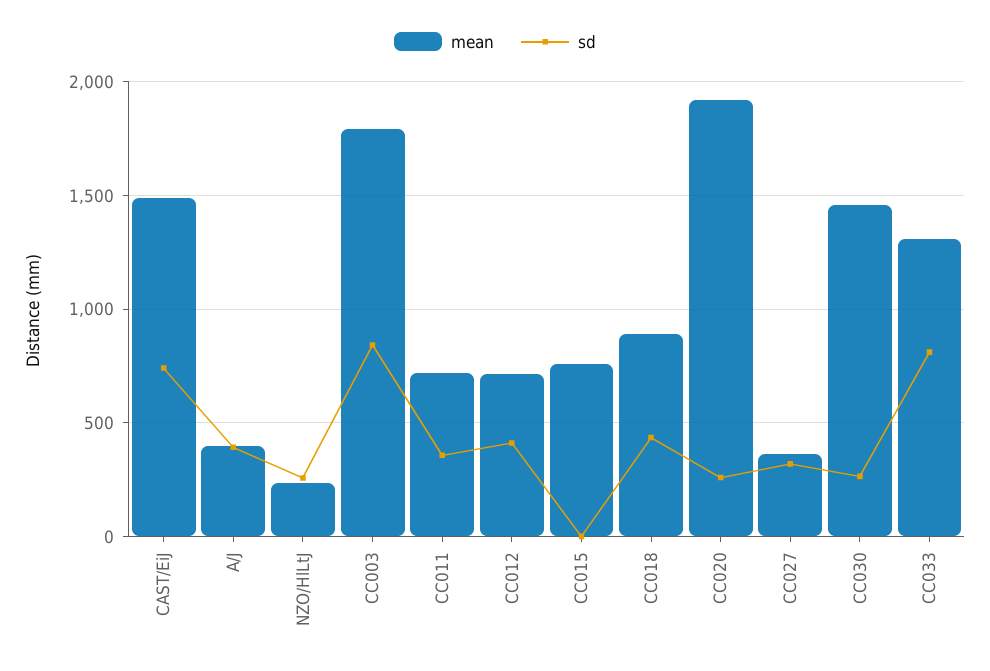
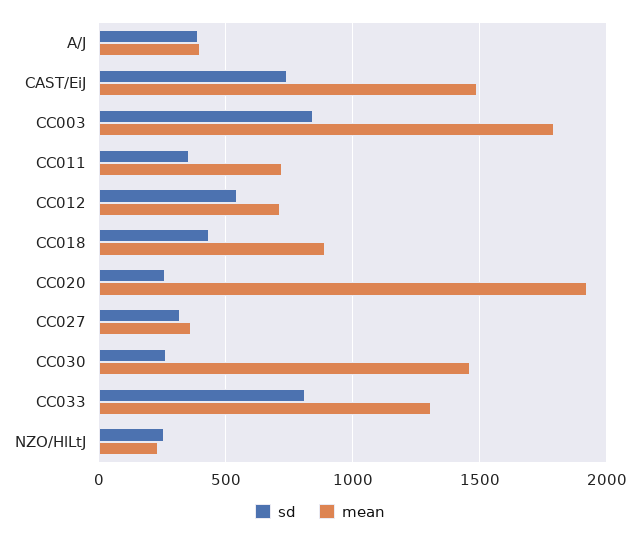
sd, CC012: 400 -> 550
mean, CC015: 750 -> none
sd, CC015: 0 -> none

